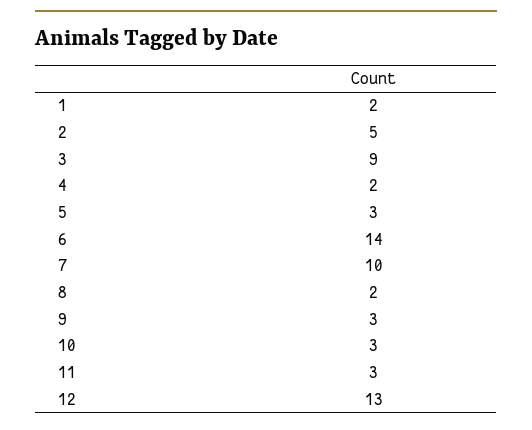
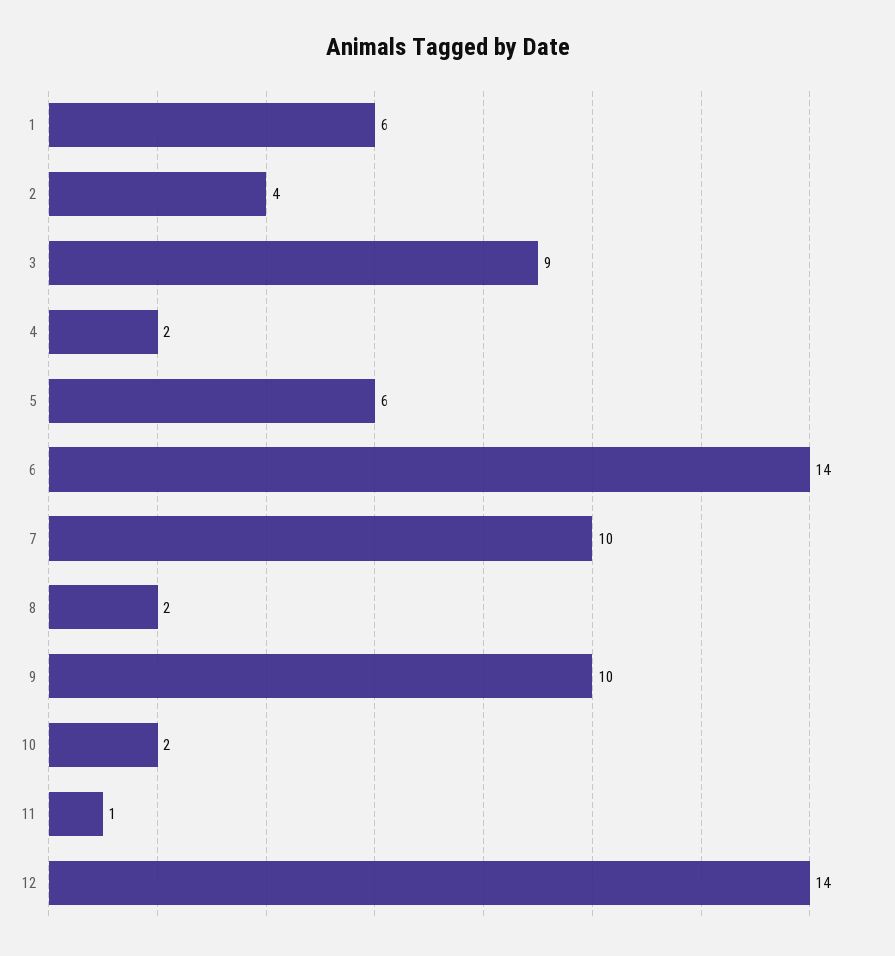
1: 2 -> 6
2: 5 -> 4
5: 3 -> 6
9: 3 -> 10
10: 3 -> 2
11: 3 -> 1
12: 13 -> 14

